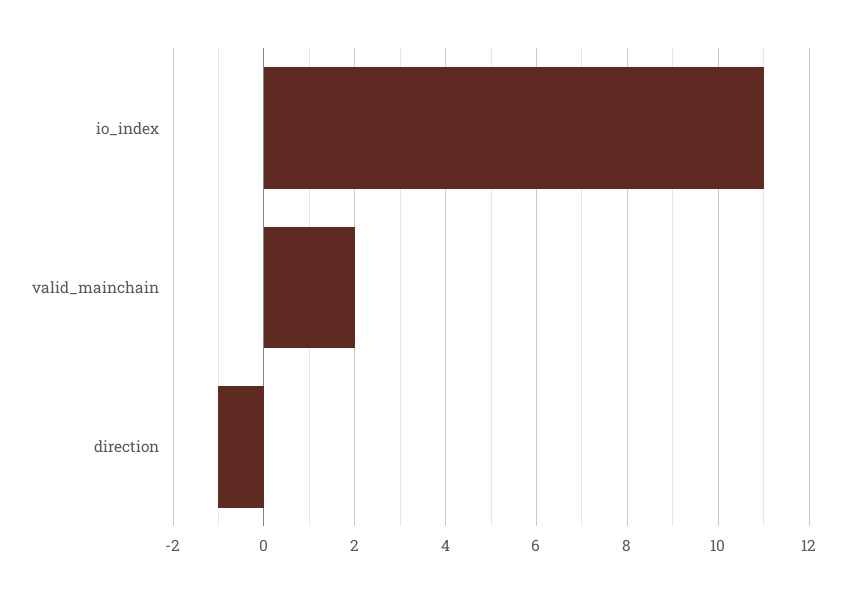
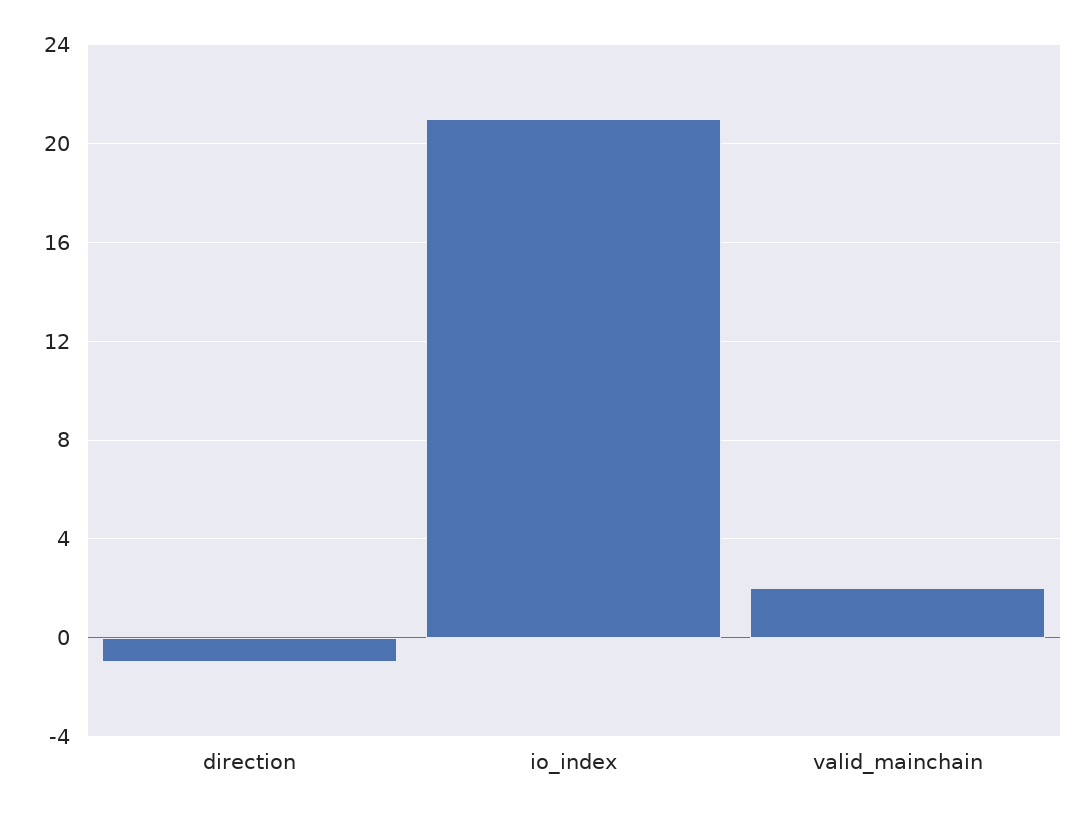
io_index: 11 -> 21

